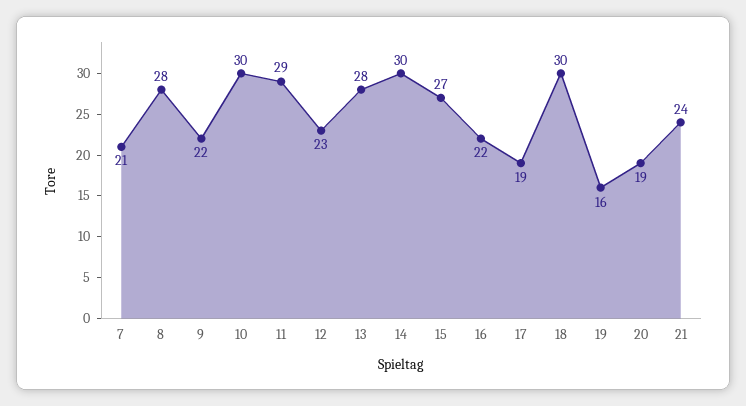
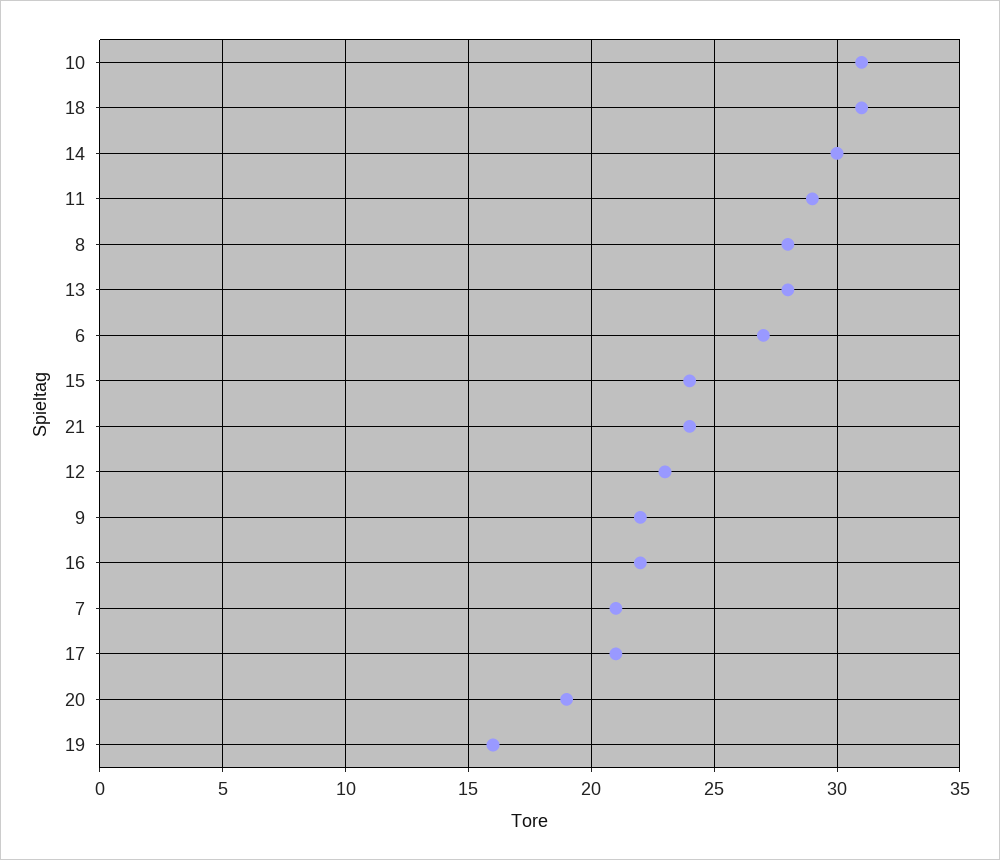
10: 30 -> 31
15: 27 -> 24
17: 19 -> 21
18: 30 -> 31
6: none -> 27

